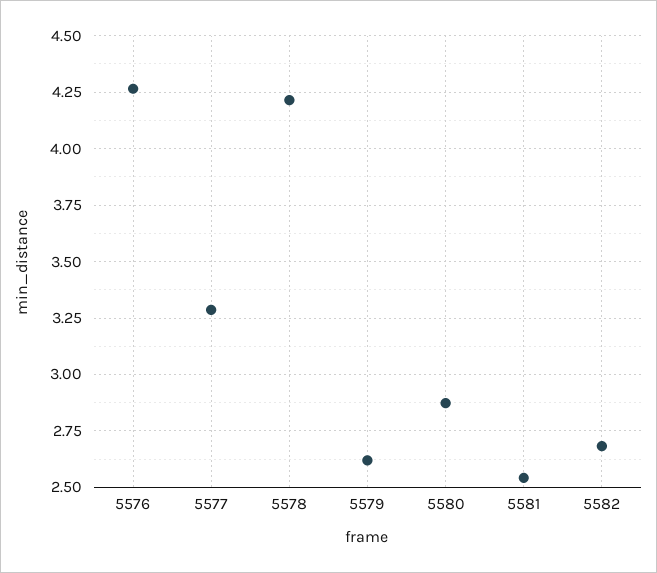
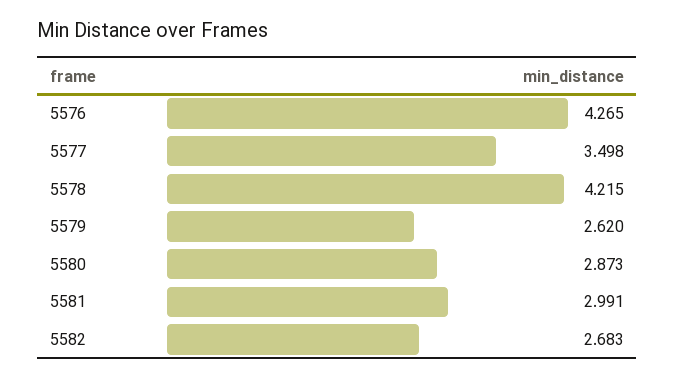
5577: 3.3 -> 3.498
5581: 2.55 -> 2.991

